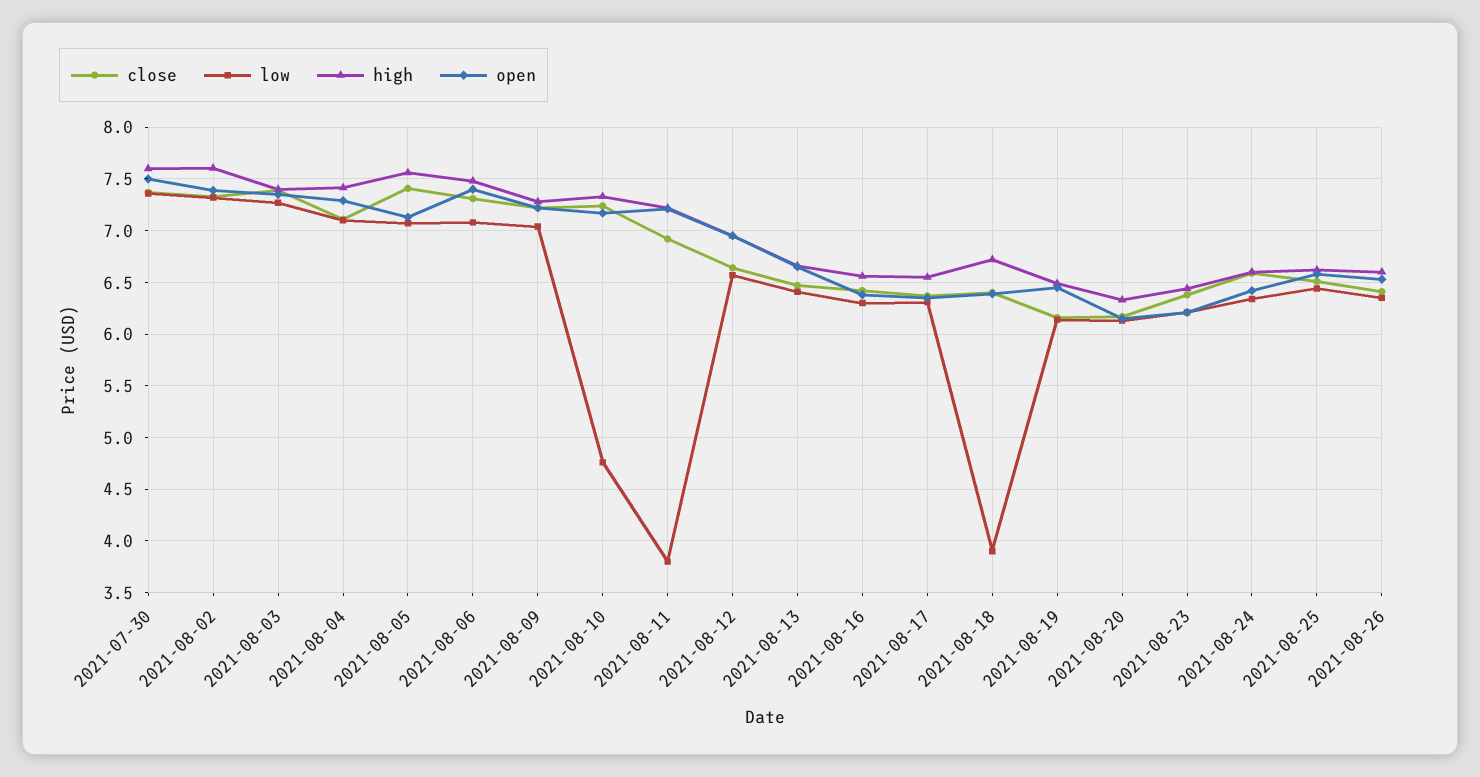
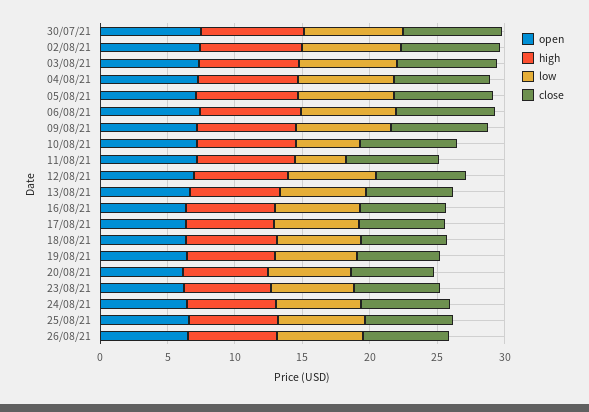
low, 2021-08-18: 3.9 -> 6

